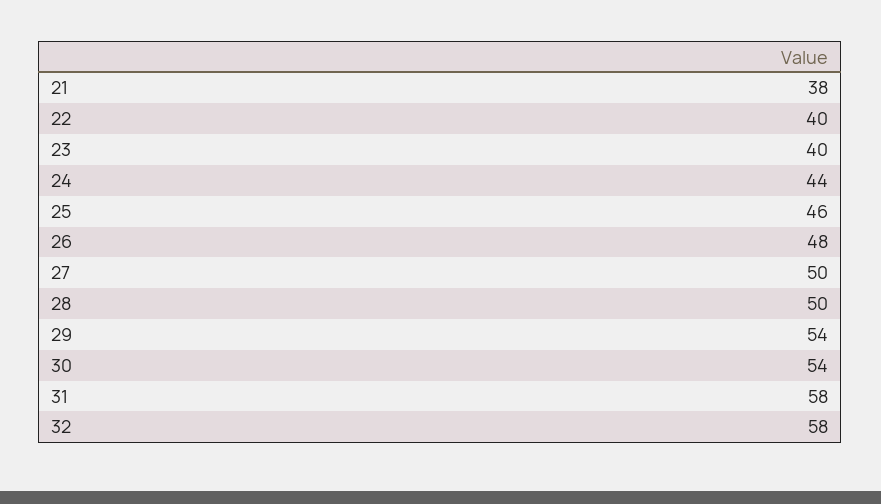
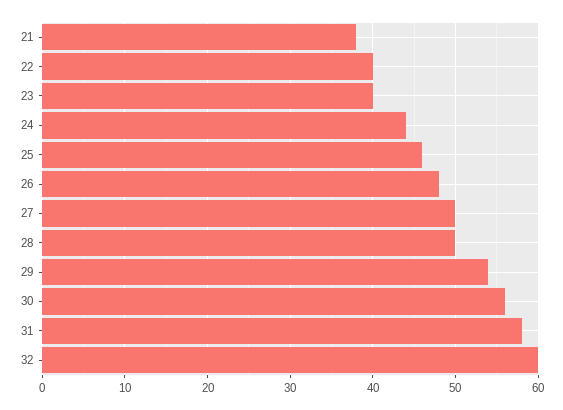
30: 54 -> 56
32: 58 -> 60

